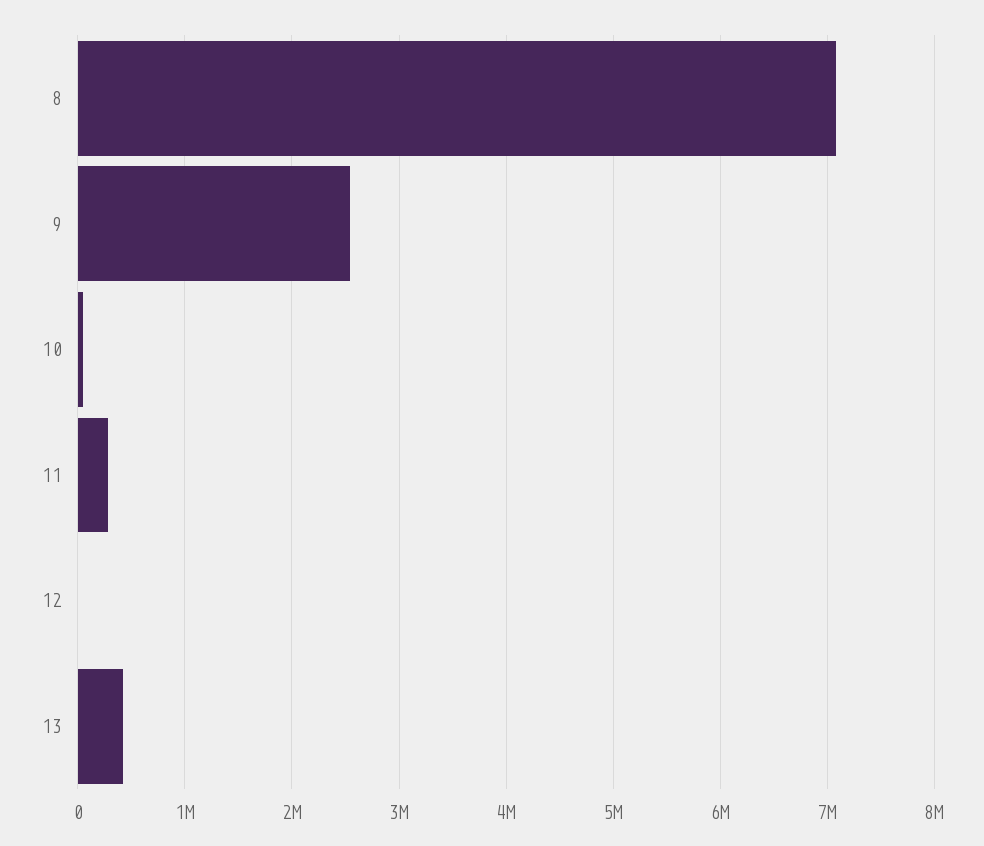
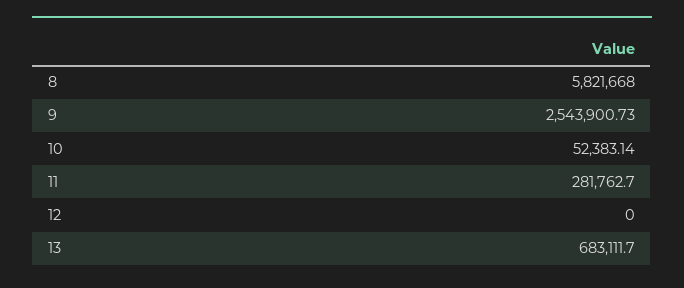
8: 7100000 -> 5821668
13: 400000 -> 683111.7

